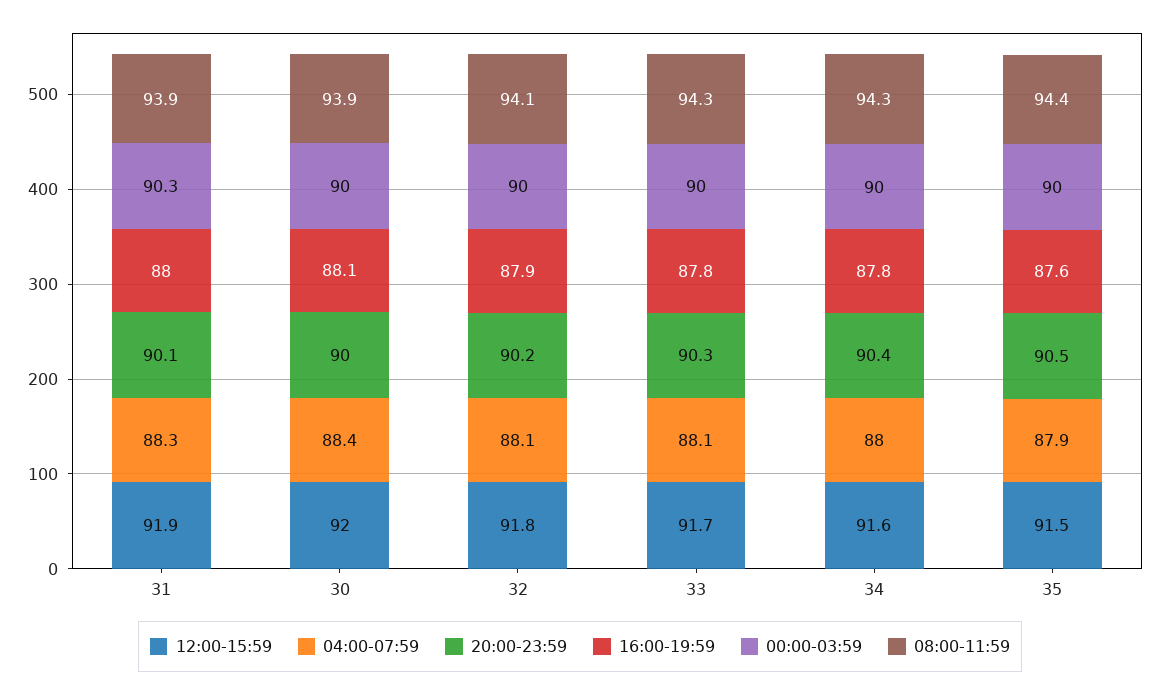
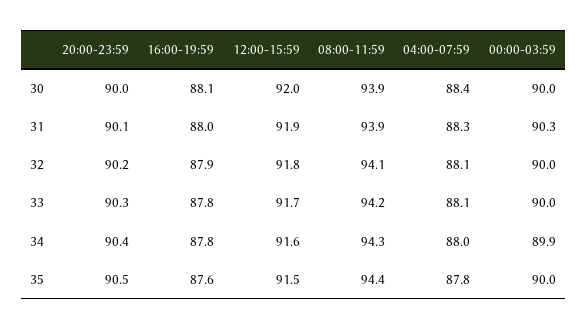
08:00-11:59, 33: 94.3 -> 94.2
00:00-03:59, 34: 90 -> 89.9
04:00-07:59, 35: 87.9 -> 87.8

